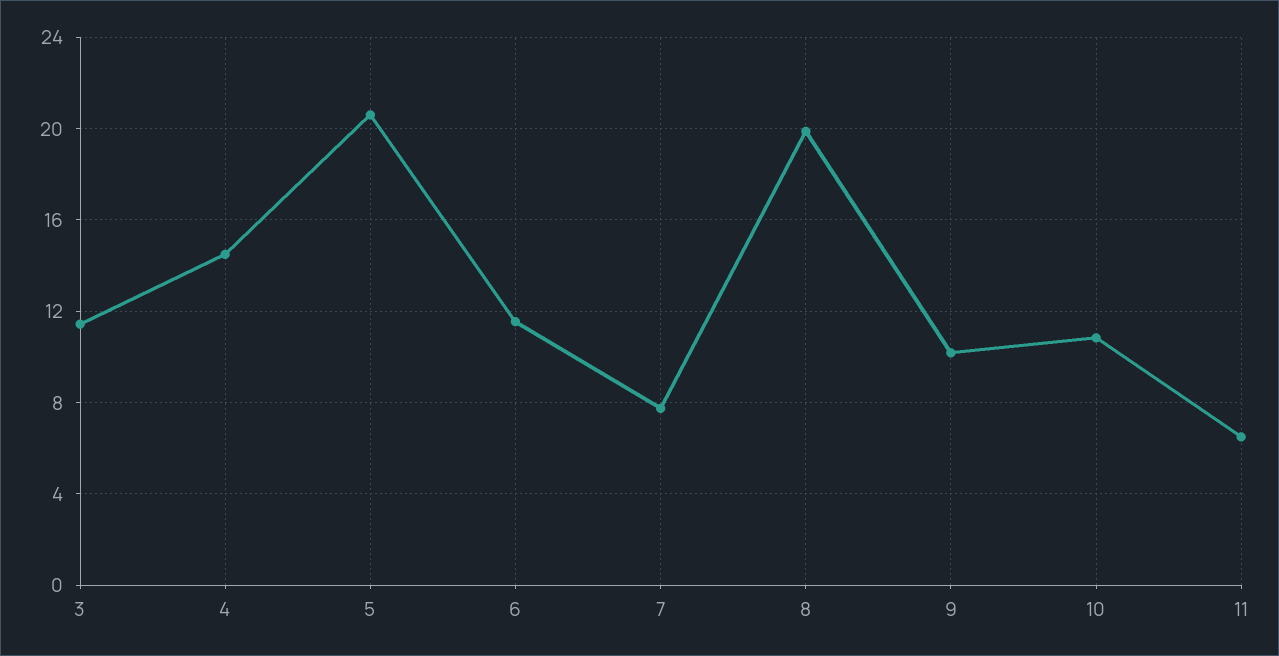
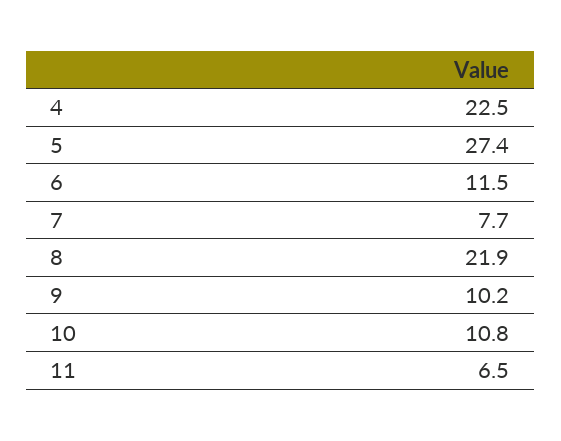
3: 11.5 -> none
4: 14.5 -> 22.5
5: 20.5 -> 27.4
8: 20 -> 21.9

